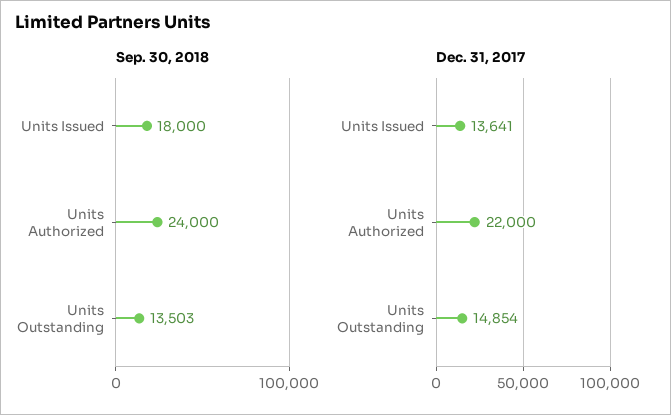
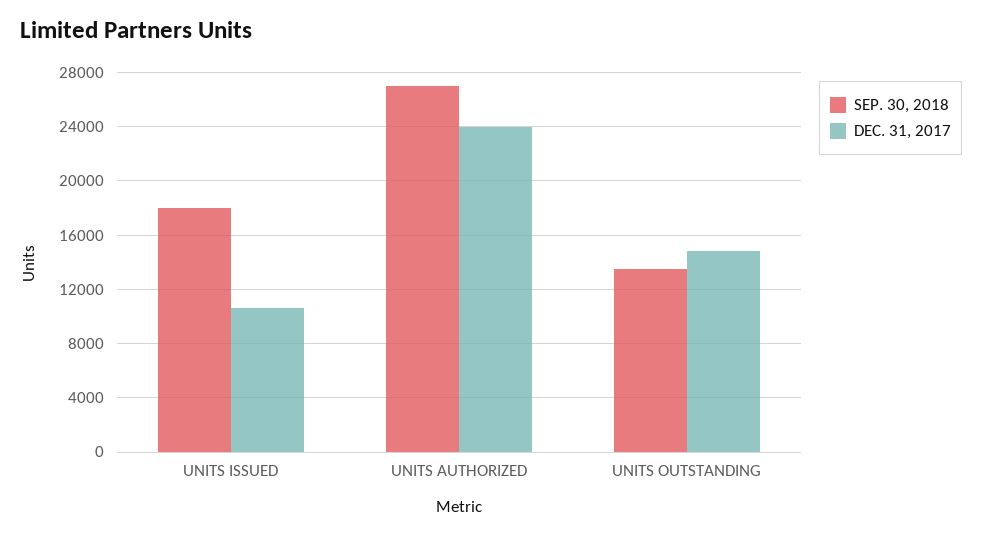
Sep. 30, 2018, Units Authorized: 24000 -> 27000
Dec. 31, 2017, Units Issued: 13641 -> 10500
Dec. 31, 2017, Units Authorized: 22000 -> 24000

